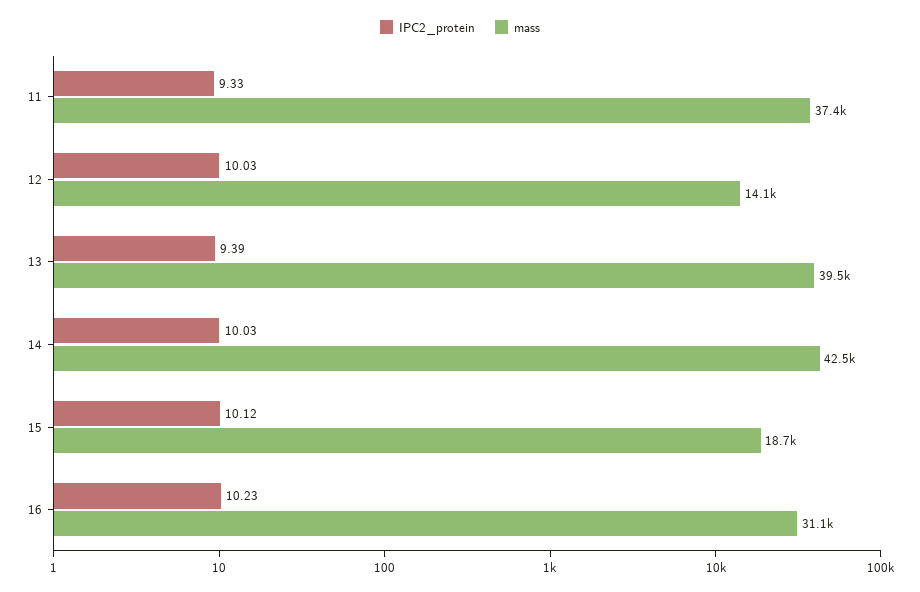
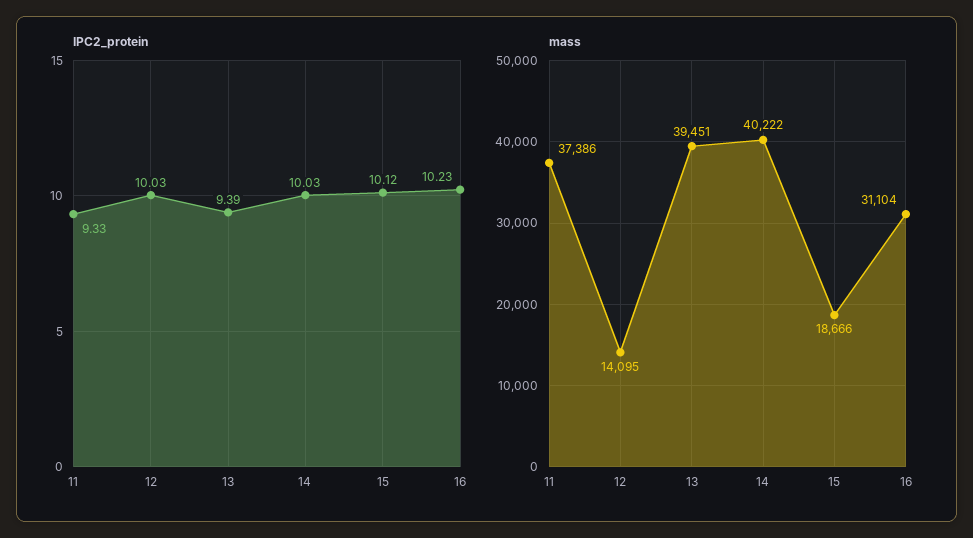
mass, 14: 42500 -> 40222

